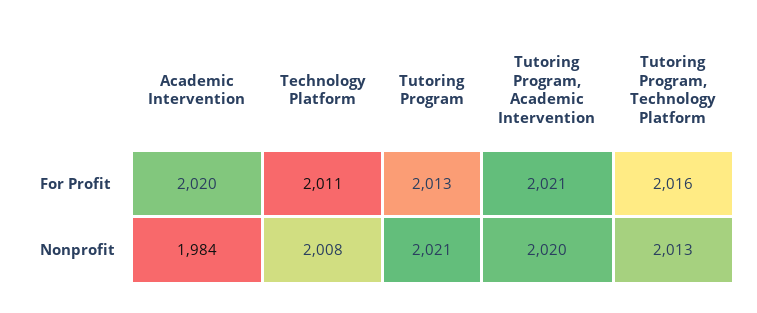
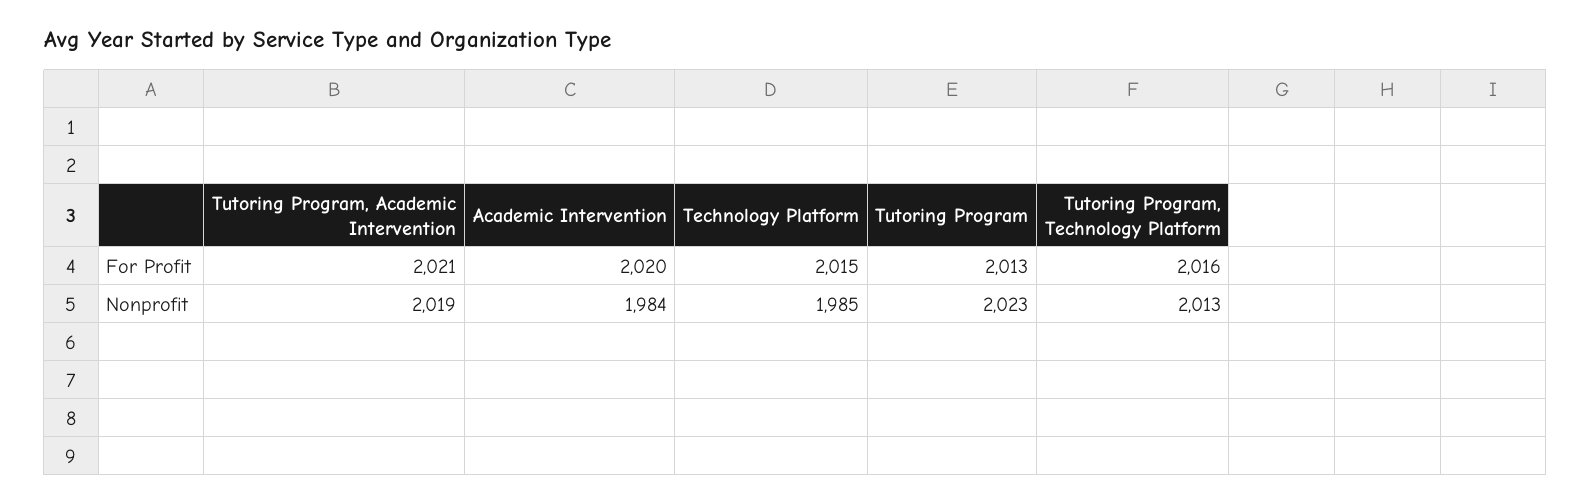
Technology Platform, For Profit: 2011 -> 2015
Technology Platform, Nonprofit: 2008 -> 1985
Tutoring Program, Nonprofit: 2021 -> 2023
Tutoring Program, Academic Intervention, Nonprofit: 2020 -> 2019

